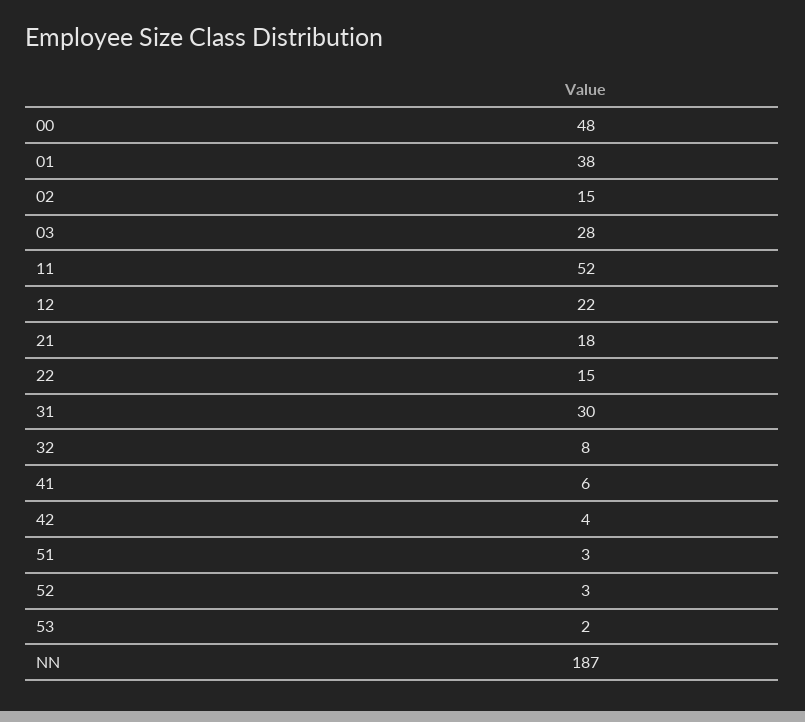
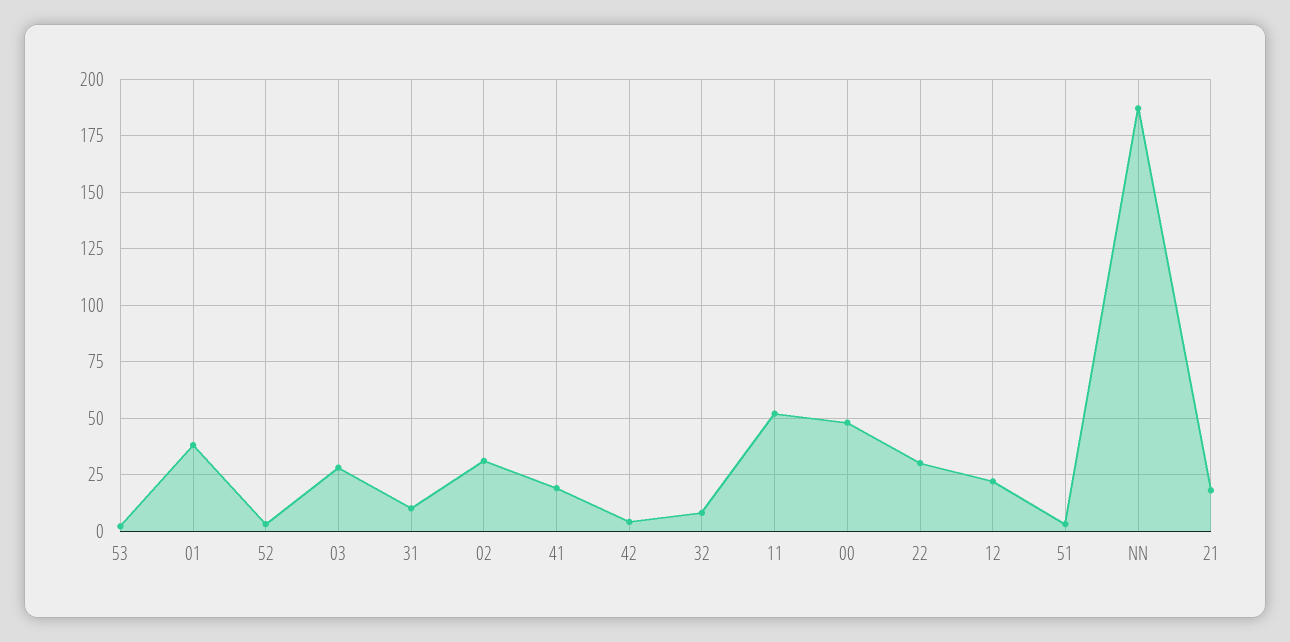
02: 15 -> 30
22: 15 -> 30
31: 30 -> 10
41: 6 -> 20

